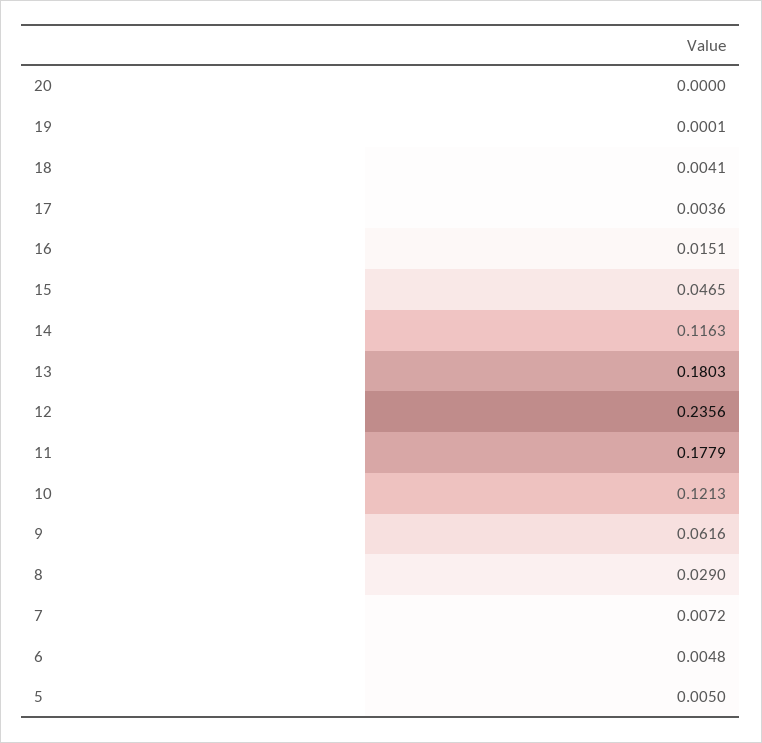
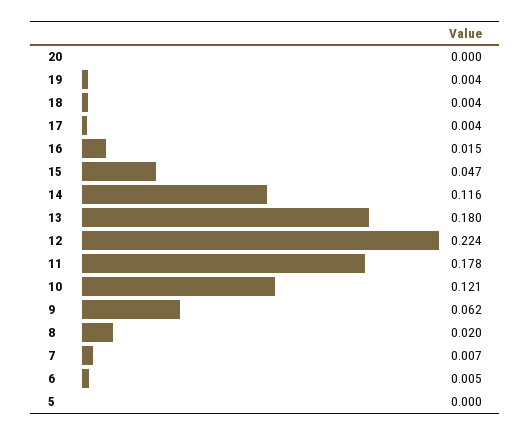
19: 0.0001 -> 0.004
12: 0.2356 -> 0.224
8: 0.029 -> 0.02
5: 0.005 -> 0

